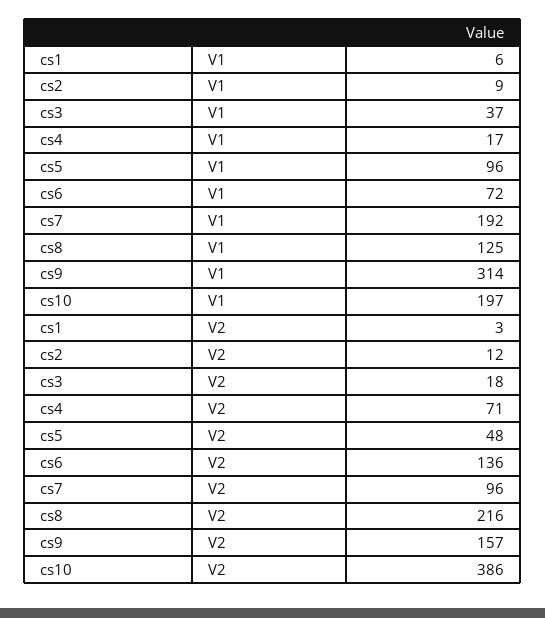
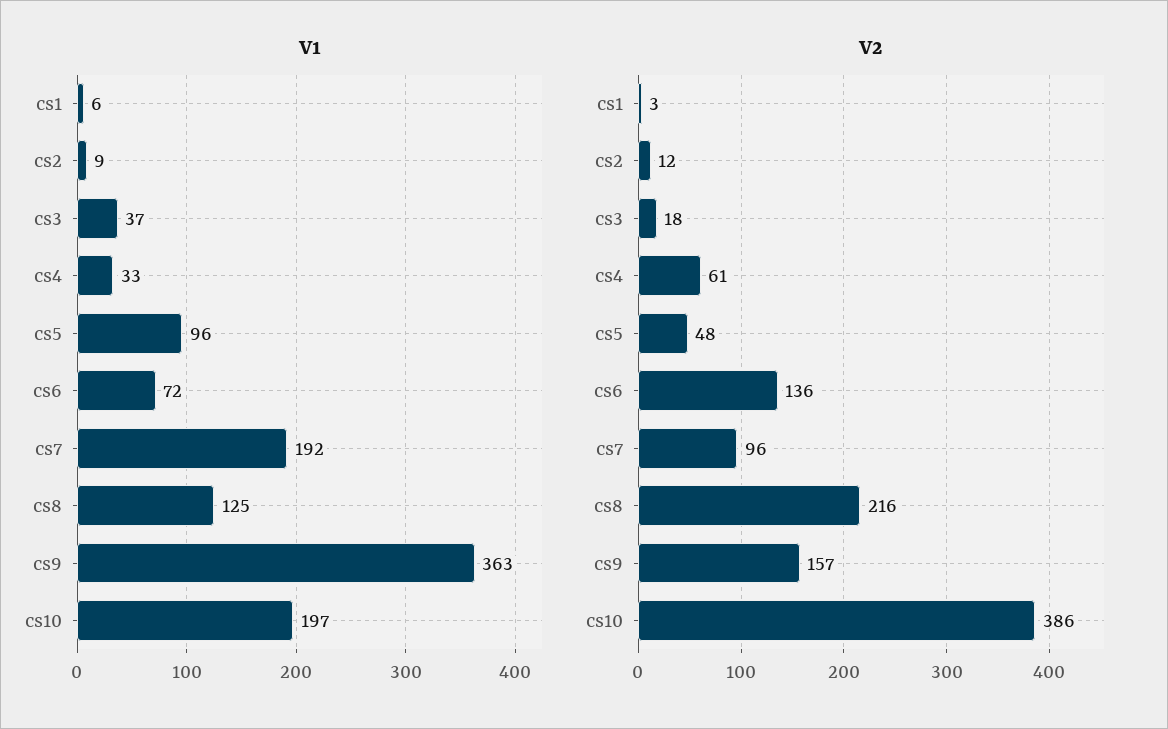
V1, cs4: 17 -> 33
V1, cs9: 314 -> 363
V2, cs4: 71 -> 61

